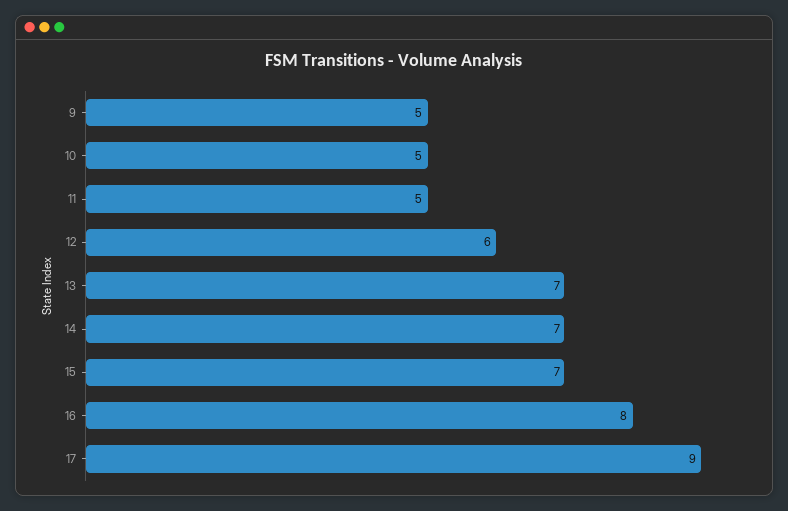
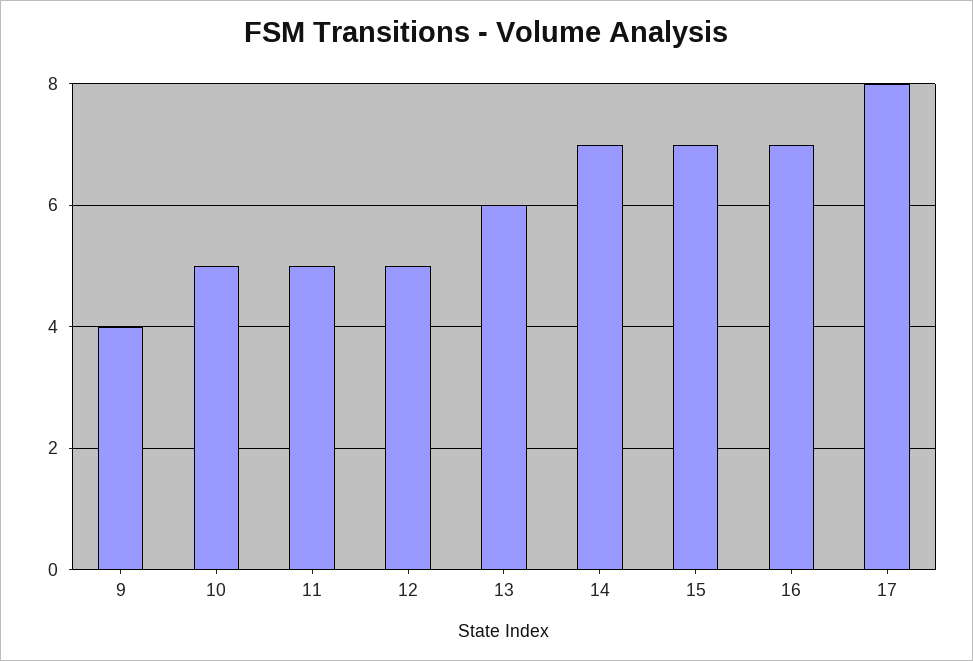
9: 5 -> 4
12: 6 -> 5
13: 7 -> 6
16: 8 -> 7
17: 9 -> 8

